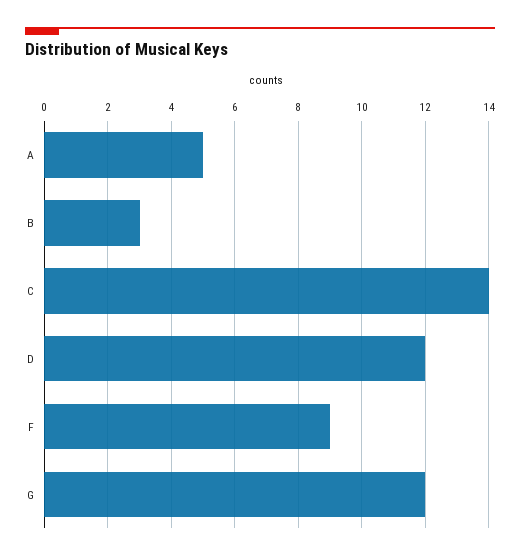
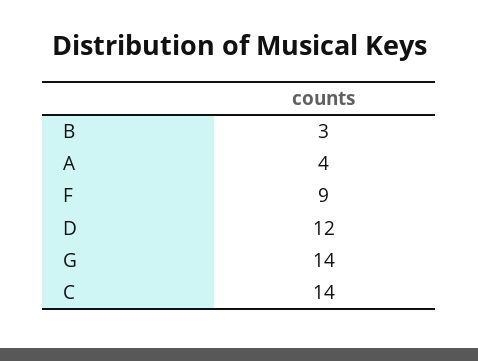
A: 5 -> 4
G: 12 -> 14

